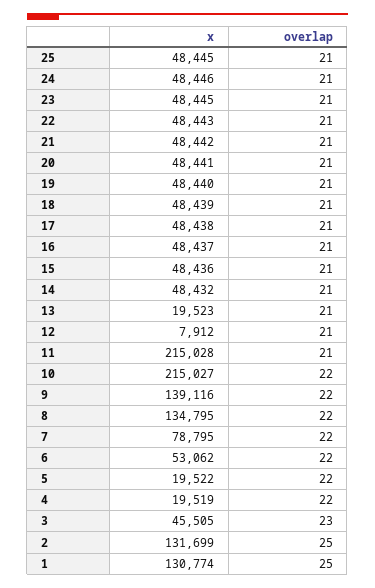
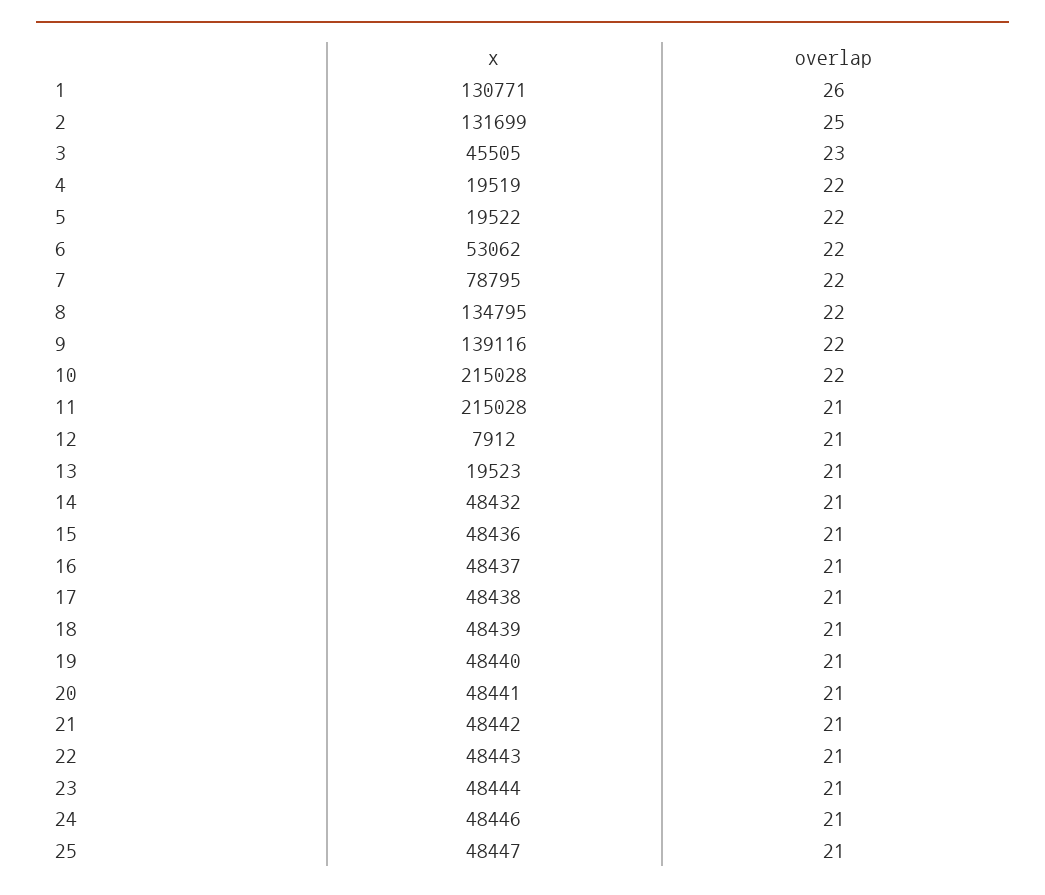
x, 25: 48445 -> 48447
x, 23: 48445 -> 48444
x, 10: 215027 -> 215028
x, 1: 130774 -> 130771
overlap, 1: 25 -> 26

